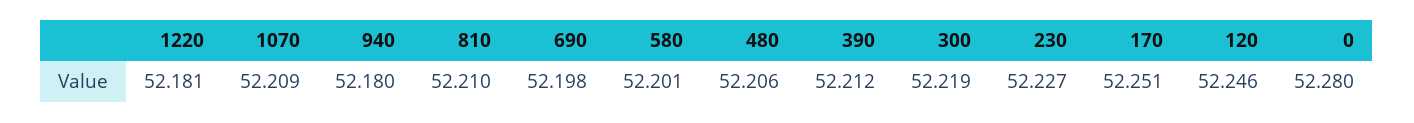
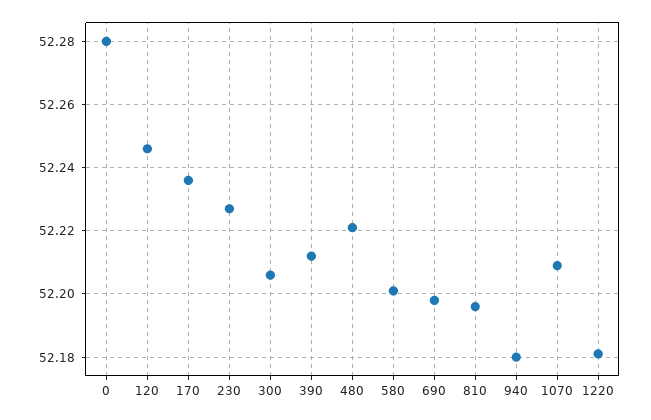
810: 52.21 -> 52.195
480: 52.206 -> 52.22
300: 52.219 -> 52.205
170: 52.251 -> 52.235

